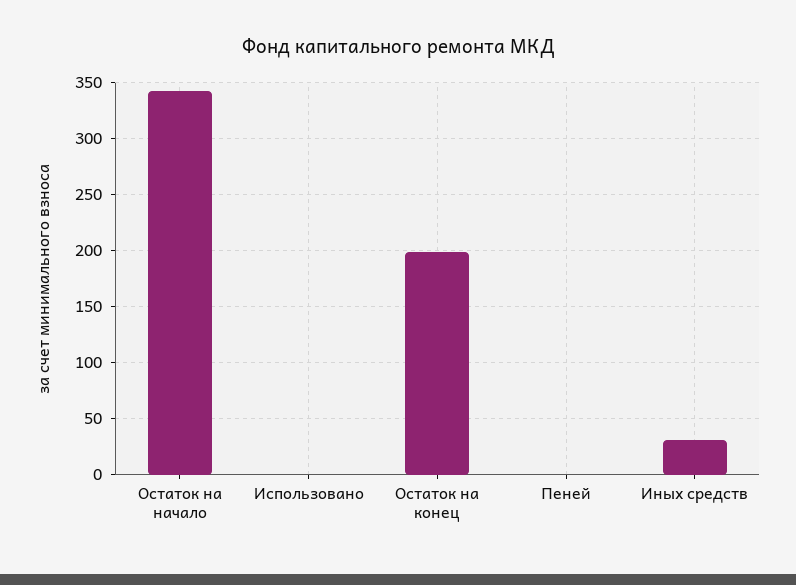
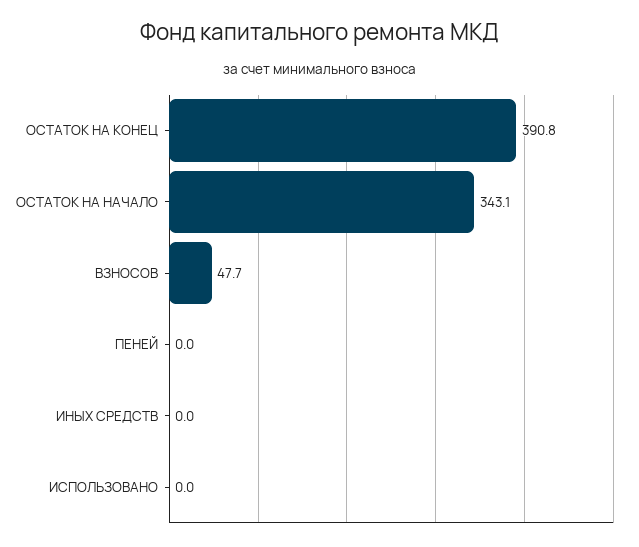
Остаток на конец: 200 -> 390.8
Иных средств: 30 -> 0
ВЗНОСОВ: none -> 47.7

